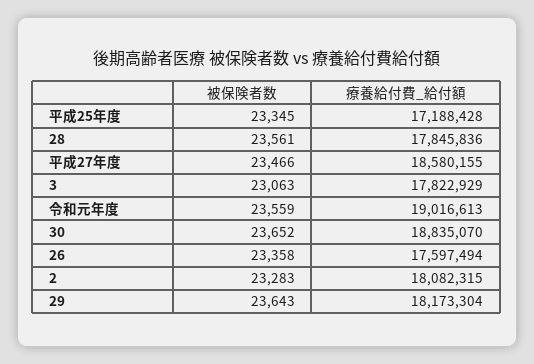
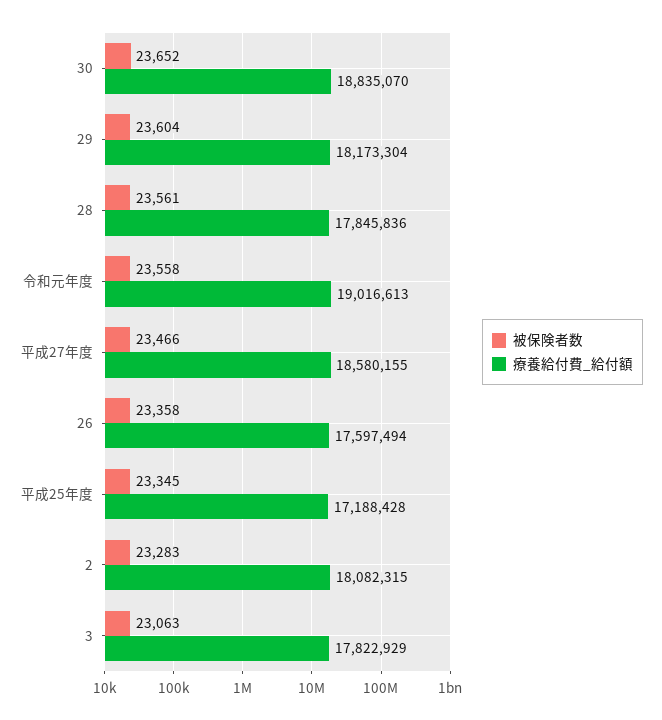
被保険者数, 令和元年度: 23559 -> 23558
被保険者数, 29: 23643 -> 23604

